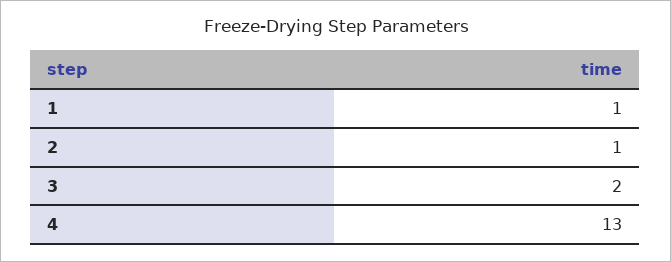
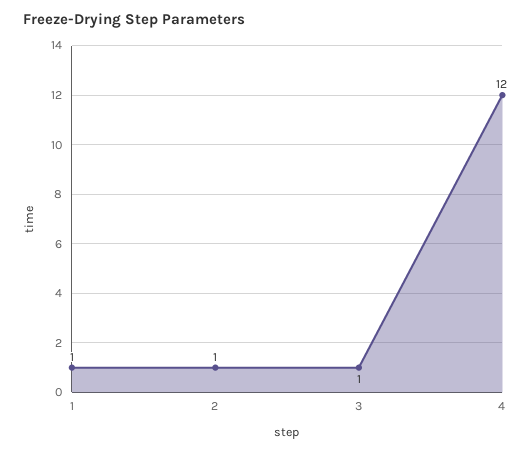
3: 2 -> 1
4: 13 -> 12

